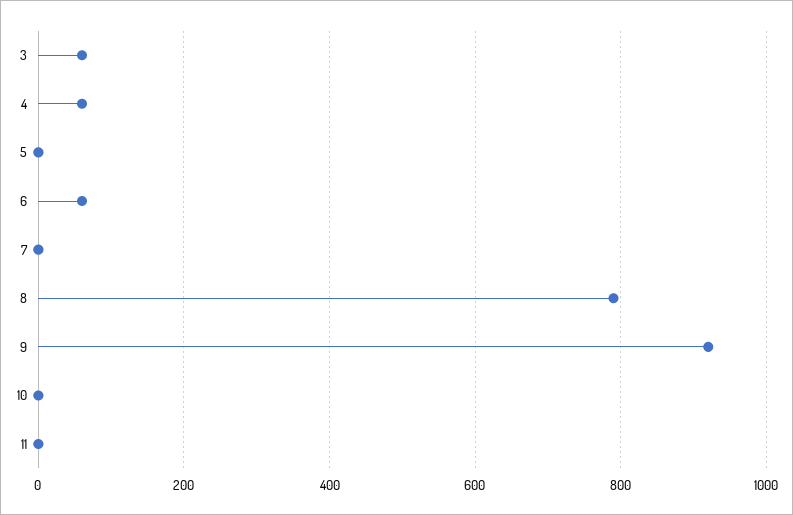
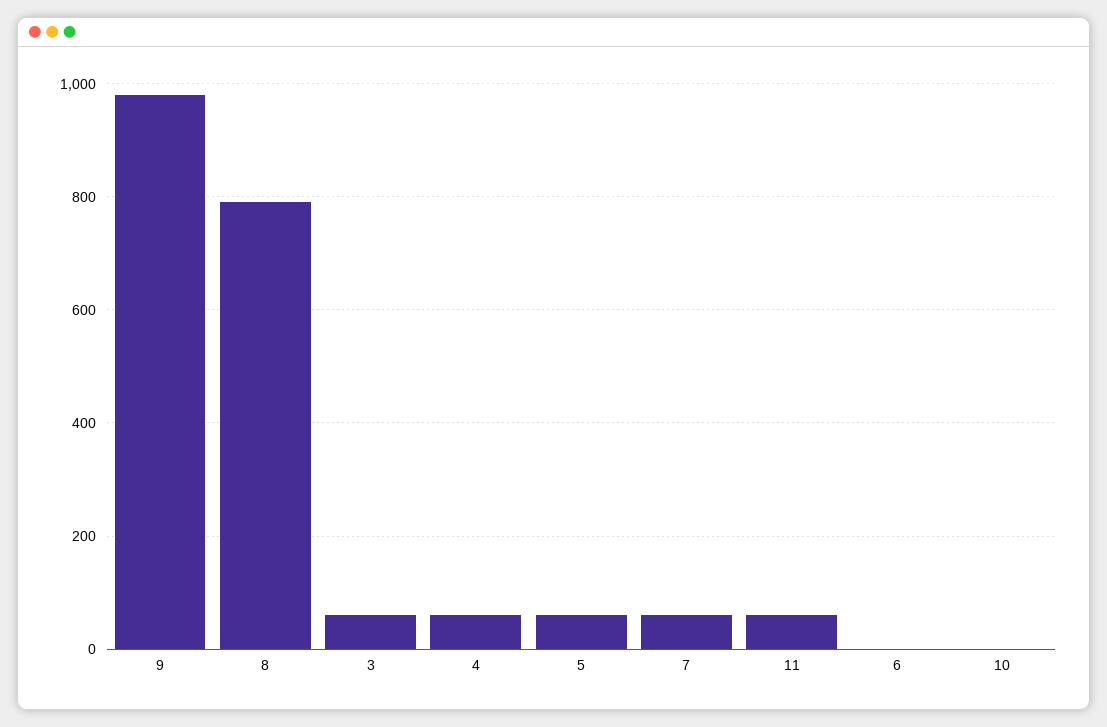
5: 0 -> 60
6: 60 -> 0
7: 0 -> 60
9: 920 -> 980
11: 0 -> 60

